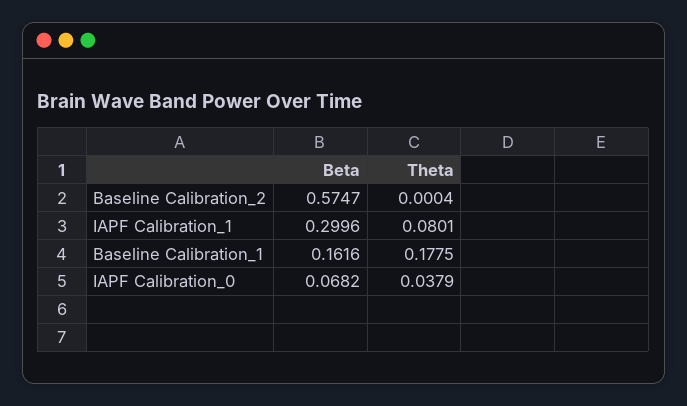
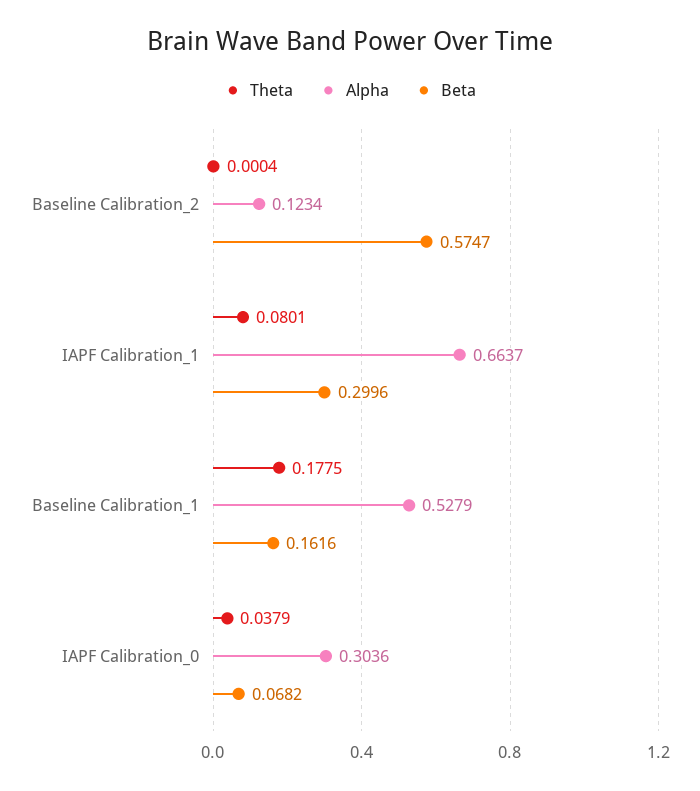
Alpha, Baseline Calibration_2: none -> 0.1234
Alpha, IAPF Calibration_1: none -> 0.6637
Alpha, Baseline Calibration_1: none -> 0.5279
Alpha, IAPF Calibration_0: none -> 0.3036

